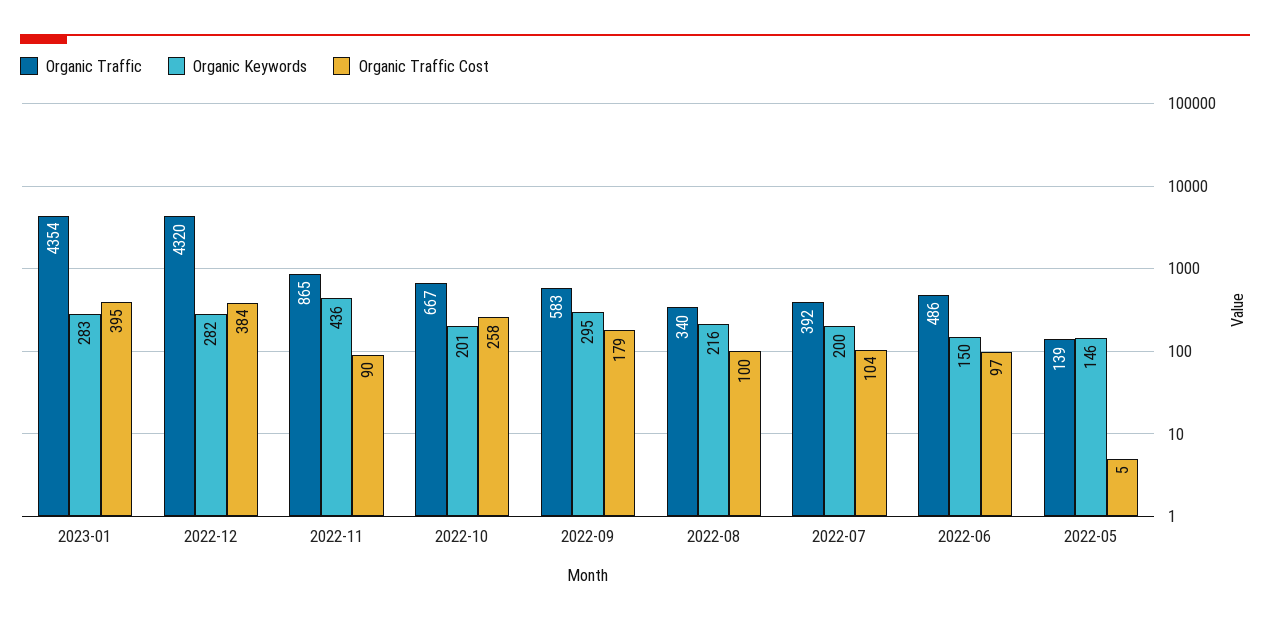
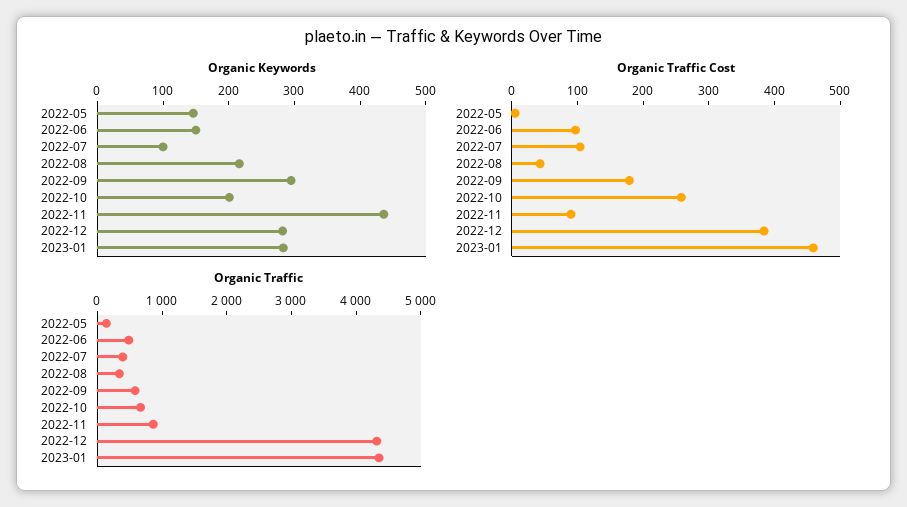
Organic Traffic Cost, 2023-01: 395 -> 460
Organic Traffic Cost, 2022-08: 100 -> 40
Organic Keywords, 2022-07: 200 -> 100

